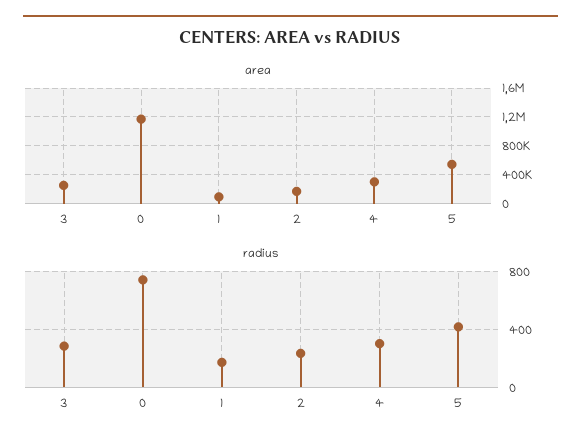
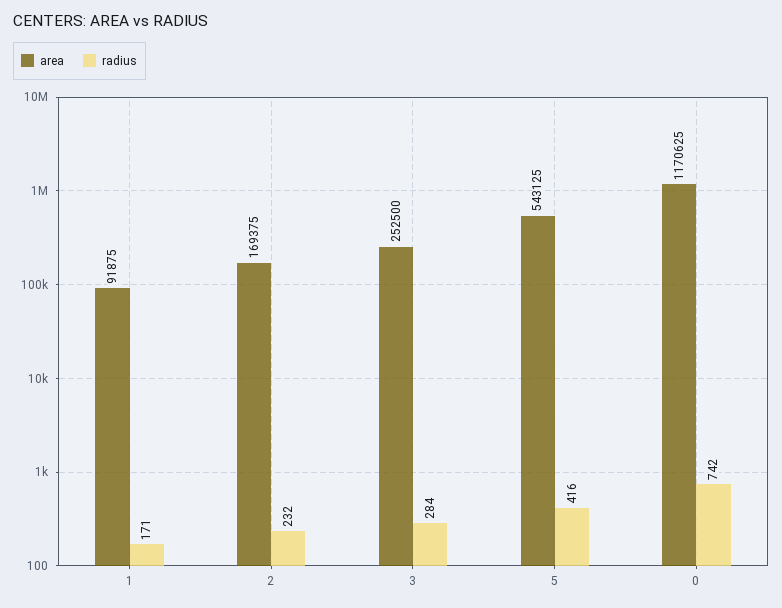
area, 4: 300000 -> none
radius, 4: 300 -> none

